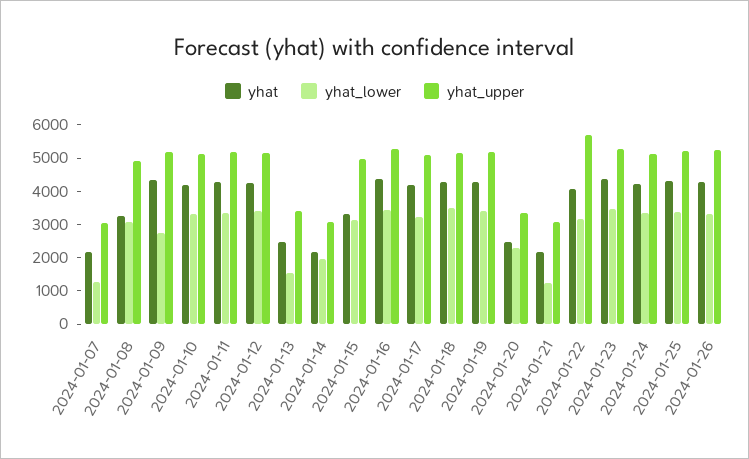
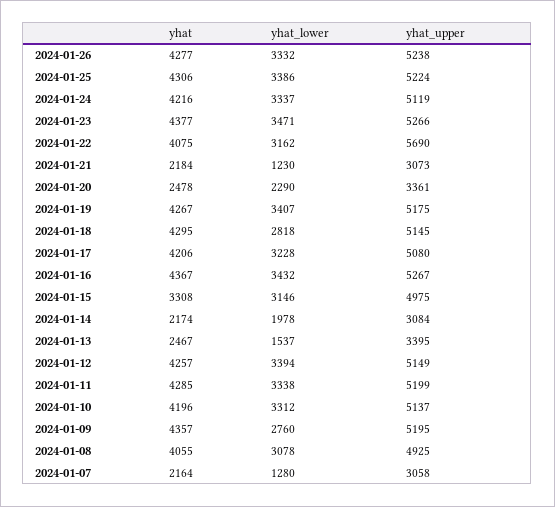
yhat, 2024-01-08: 3250 -> 4055
yhat_lower, 2024-01-18: 3500 -> 2818

